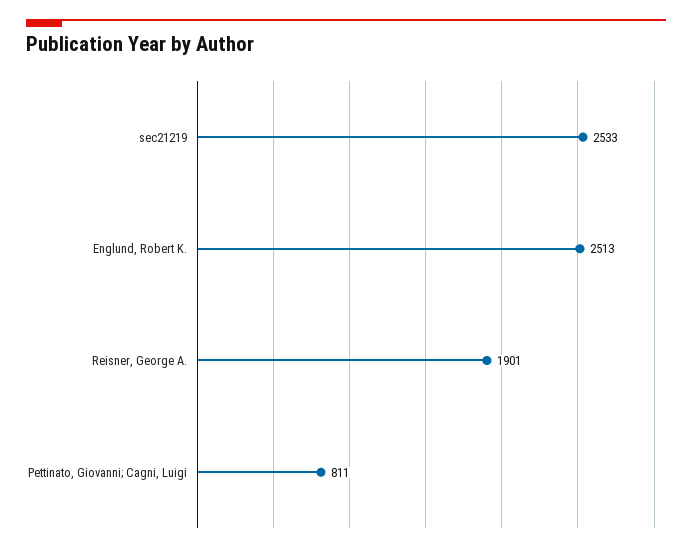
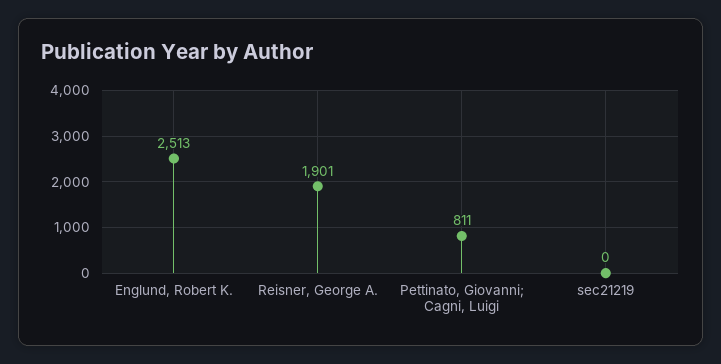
sec21219: 2533 -> 0

